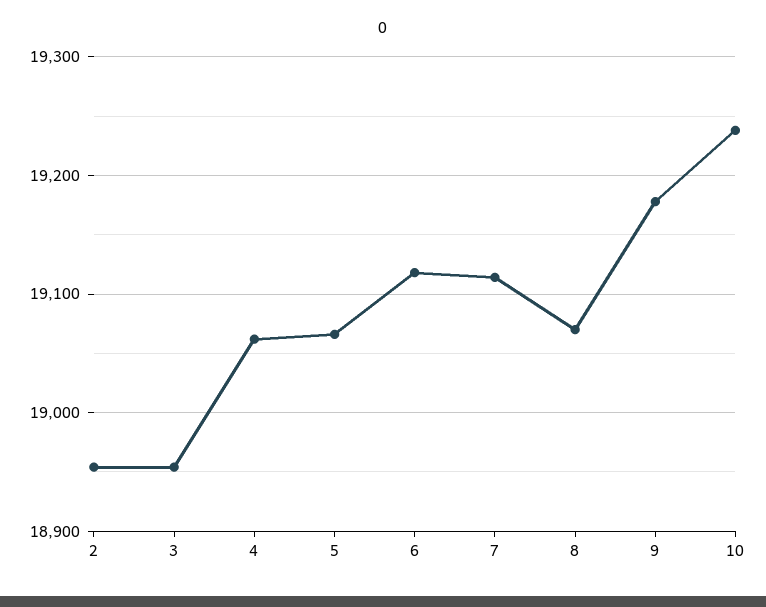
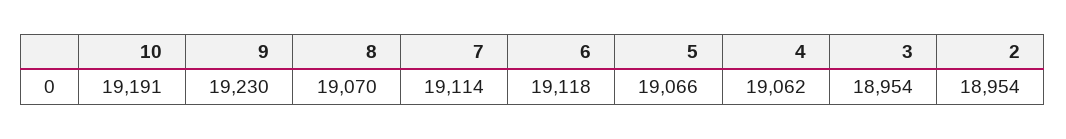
9: 19180 -> 19230
10: 19240 -> 19191

